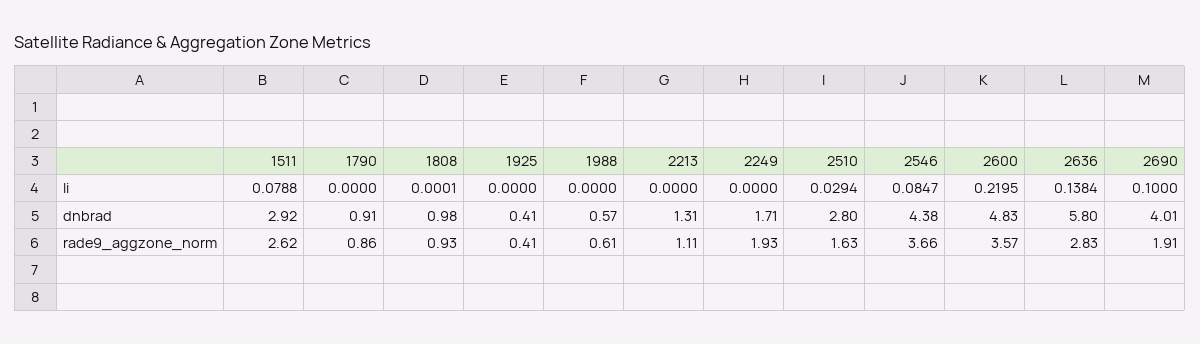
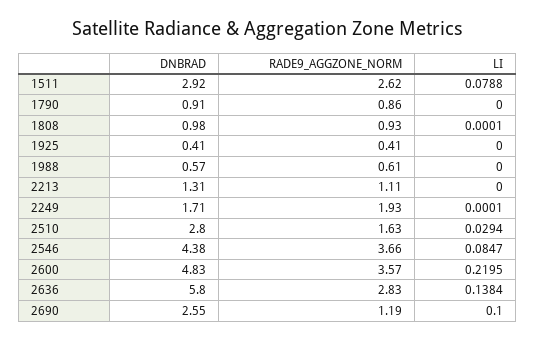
2249, li: 0 -> 0.0001
2690, dnbrad: 4.01 -> 2.55
2690, rade9_aggzone_norm: 1.91 -> 1.19

